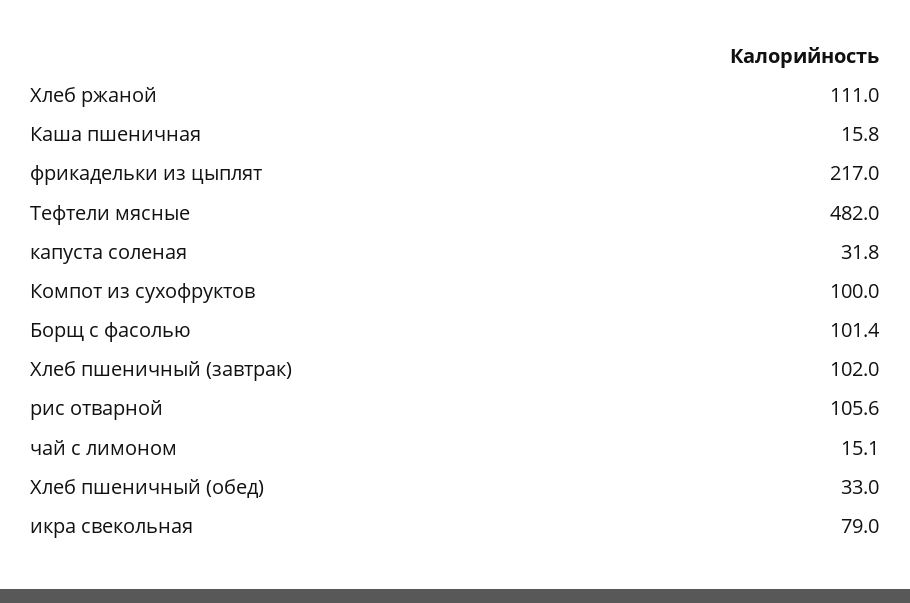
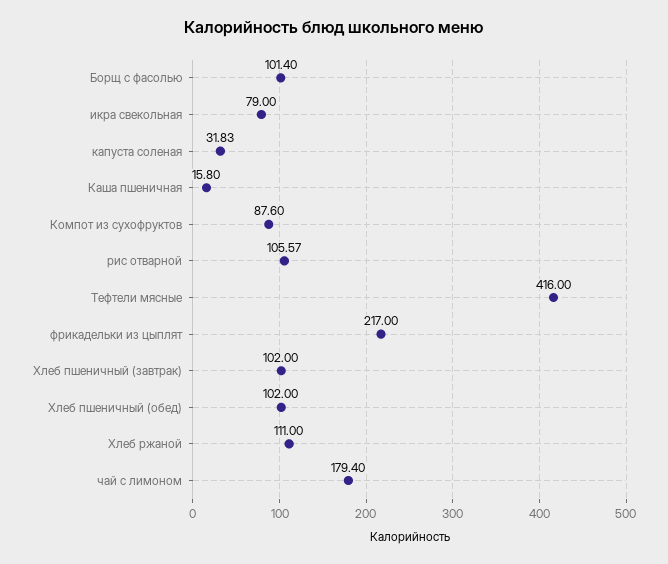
Тефтели мясные: 482 -> 416
Компот из сухофруктов: 100 -> 87.6
чай с лимоном: 15.1 -> 179.4
Хлеб пшеничный (обед): 33 -> 102

